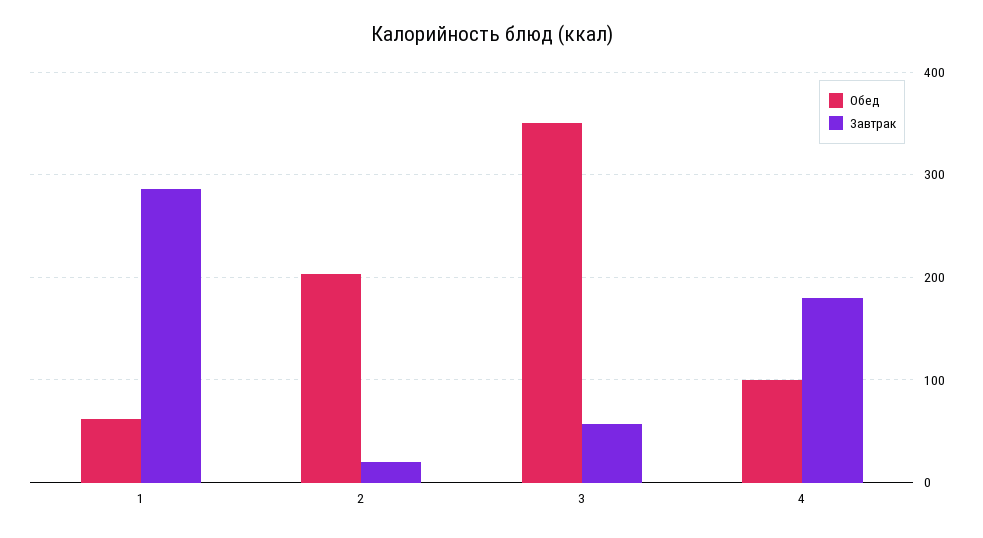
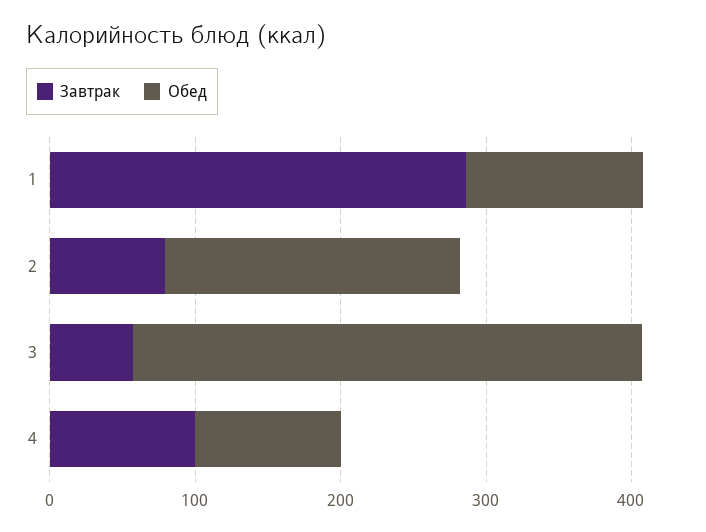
Обед, 1: 60 -> 120
Завтрак, 2: 20 -> 80
Завтрак, 4: 180 -> 100

